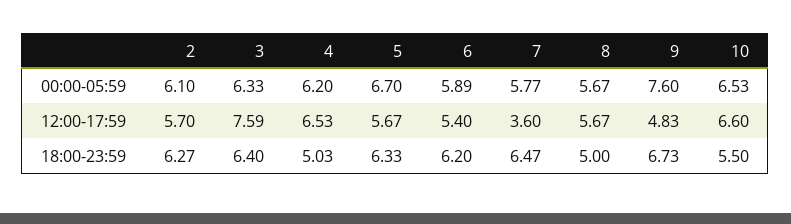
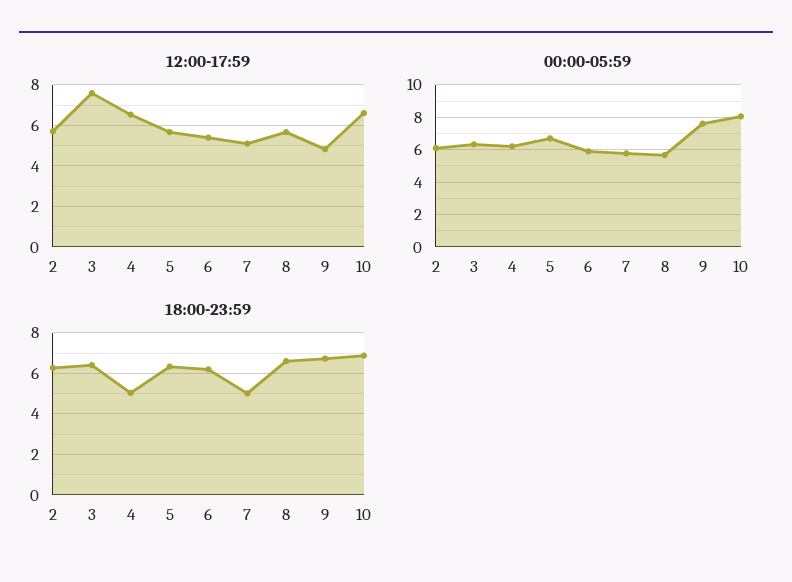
00:00-05:59, 10: 6.53 -> 8
12:00-17:59, 7: 3.6 -> 5
18:00-23:59, 7: 6.47 -> 5
18:00-23:59, 8: 5 -> 6.5
18:00-23:59, 10: 5.5 -> 7

